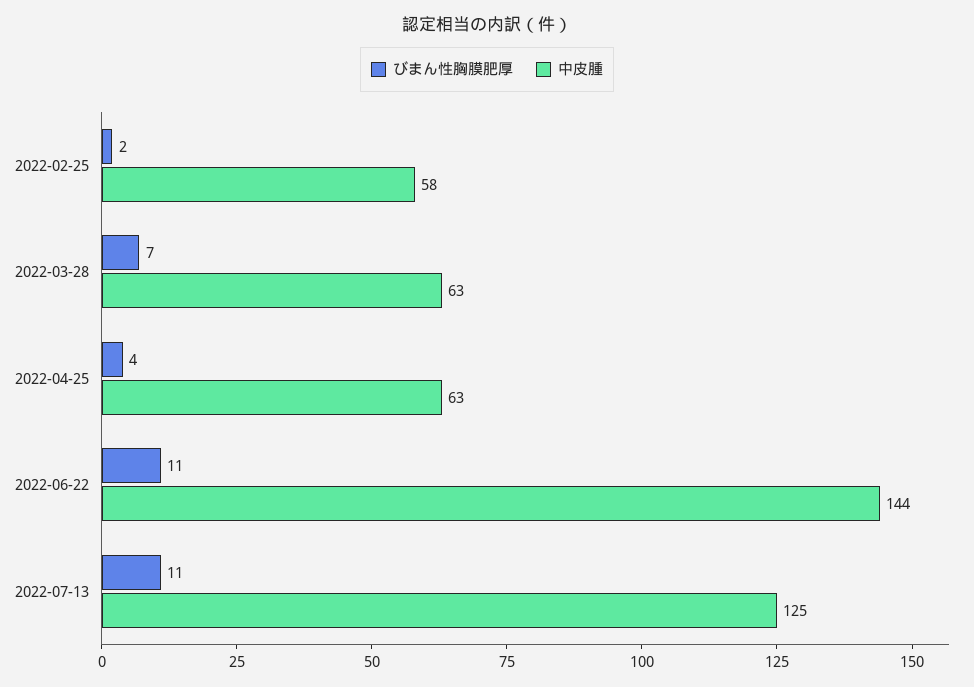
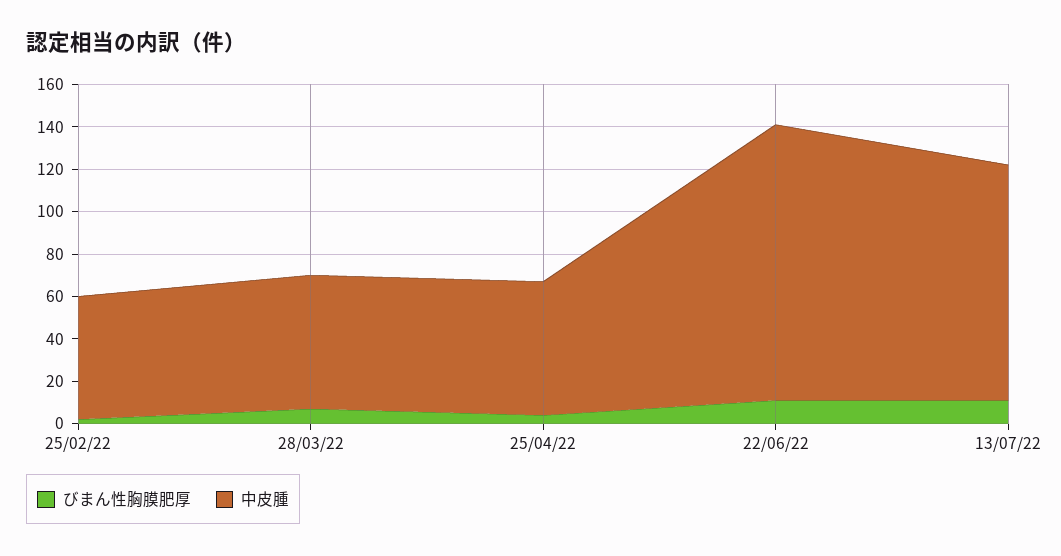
中皮腫, 2022-06-22: 144 -> 130
中皮腫, 2022-07-13: 125 -> 110

